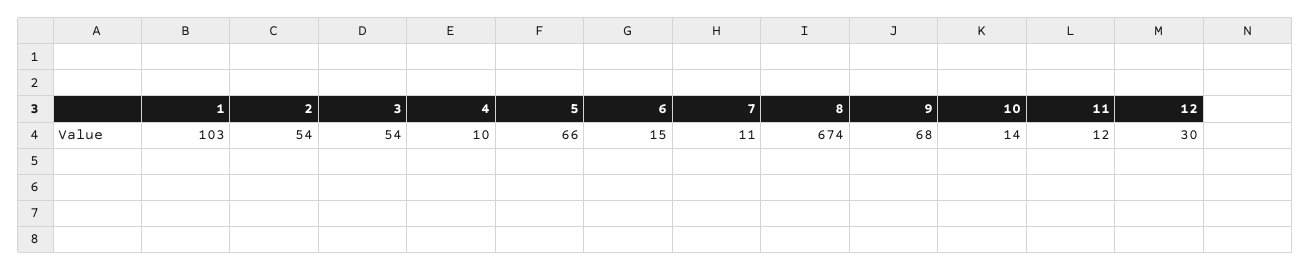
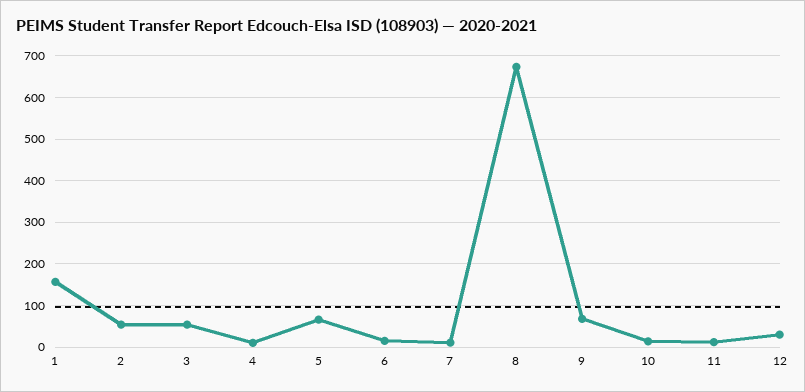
1: 103 -> 160

